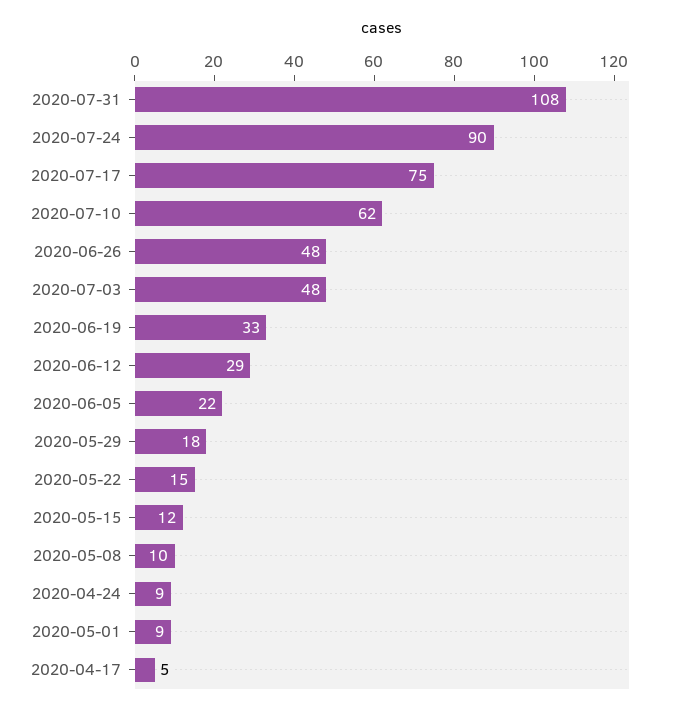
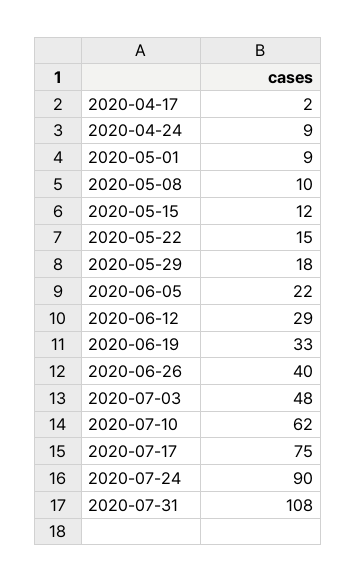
2020-06-26: 48 -> 40
2020-04-17: 5 -> 2

